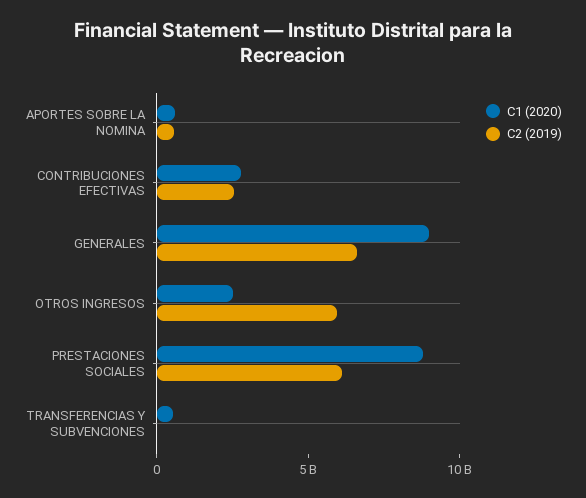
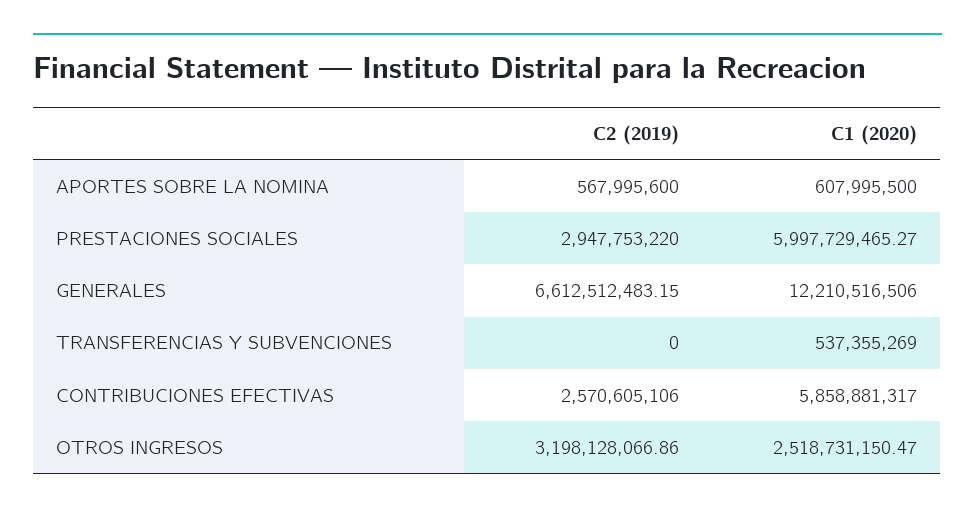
C1 (2020), CONTRIBUCIONES EFECTIVAS: 3000000000 -> 5858881317
C1 (2020), GENERALES: 9000000000 -> 12210516506
C2 (2019), OTROS INGRESOS: 6000000000 -> 3198128066.86
C1 (2020), PRESTACIONES SOCIALES: 9000000000 -> 5997729465.27
C2 (2019), PRESTACIONES SOCIALES: 6000000000 -> 2947753220

